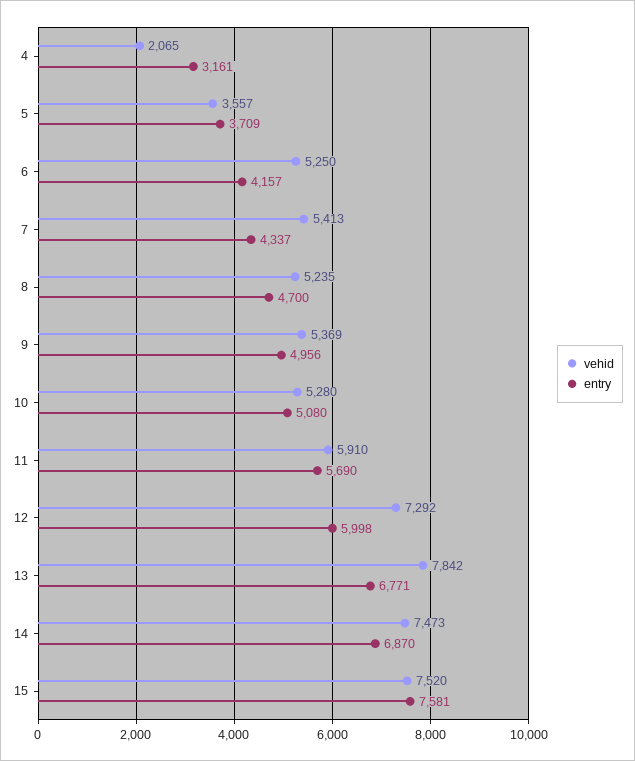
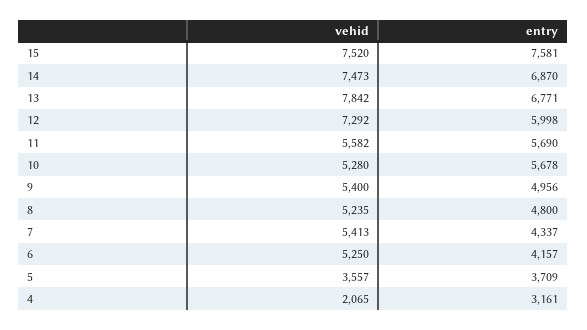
entry, 8: 4700 -> 4800
vehid, 9: 5369 -> 5400
entry, 10: 5080 -> 5678
vehid, 11: 5910 -> 5582

